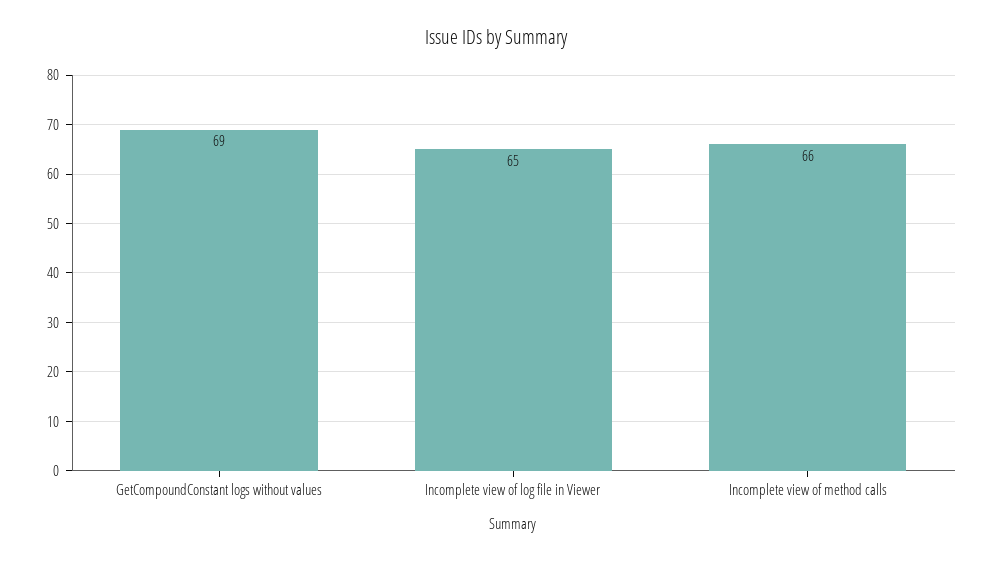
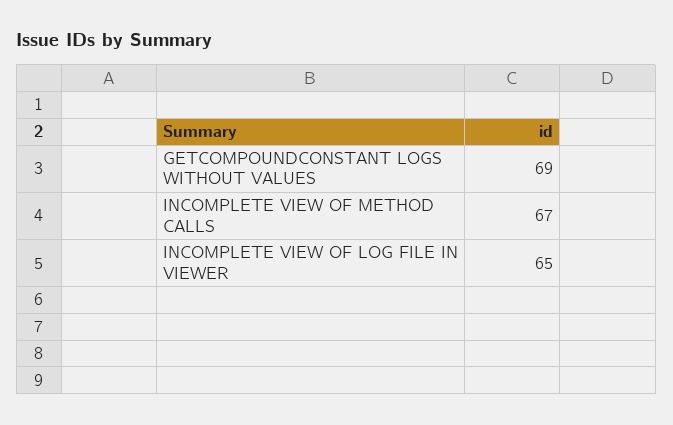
Incomplete view of method calls: 66 -> 67

